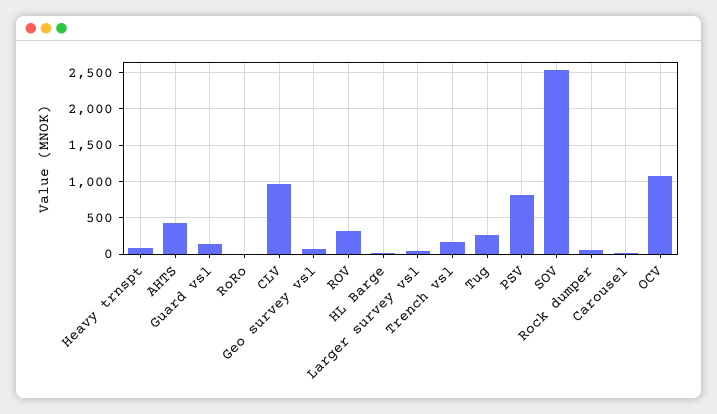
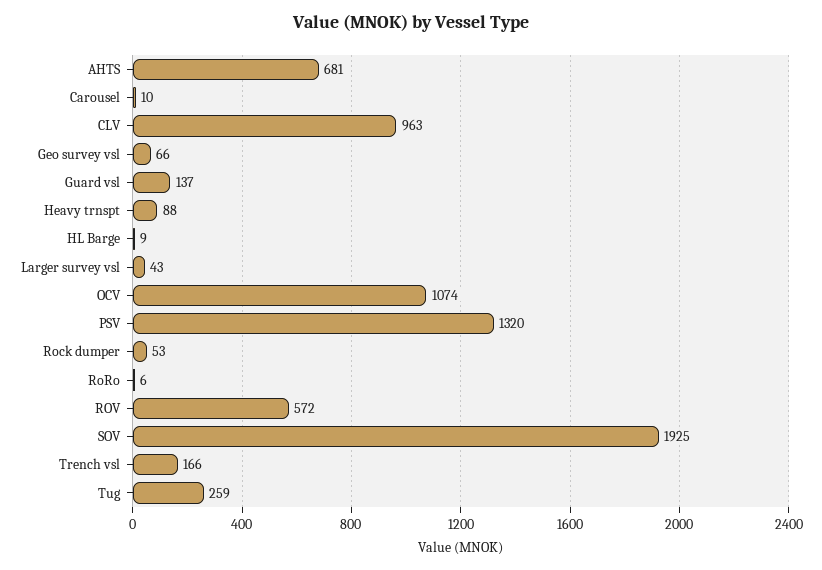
AHTS: 400 -> 681
ROV: 300 -> 572
PSV: 800 -> 1320
SOV: 2500 -> 1925

